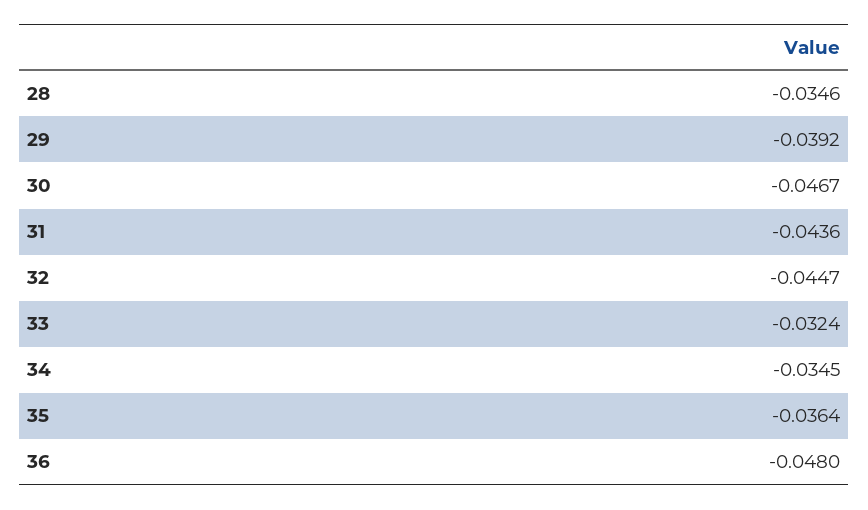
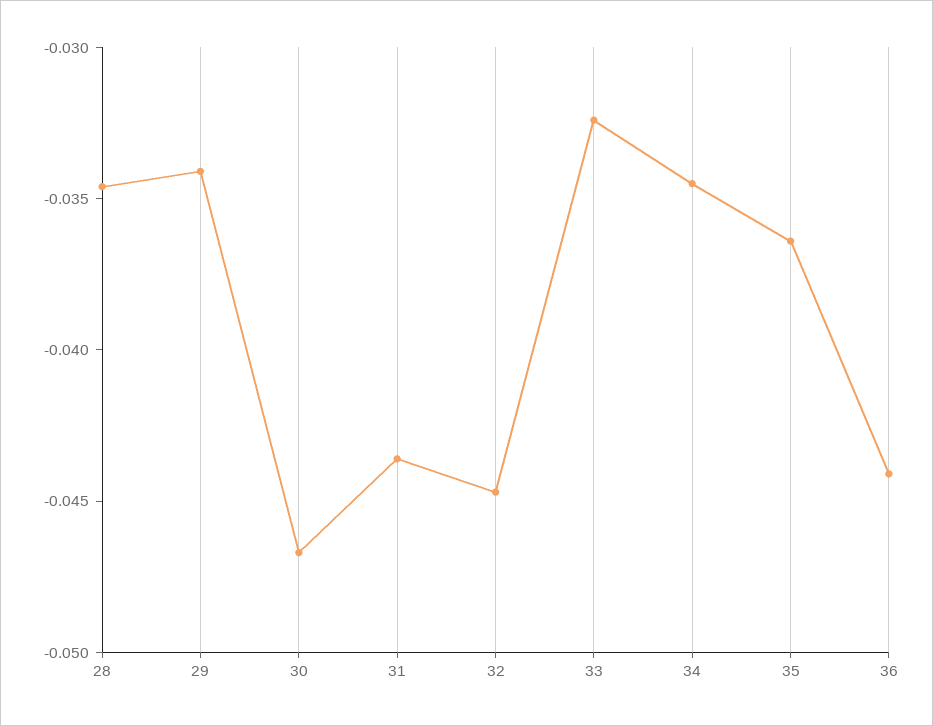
29: -0.0392 -> -0.034
36: -0.048 -> -0.044

